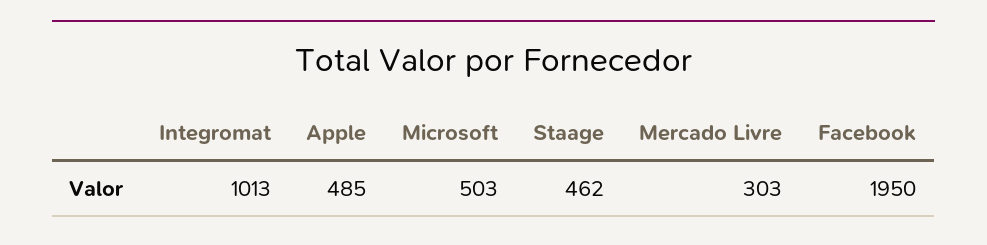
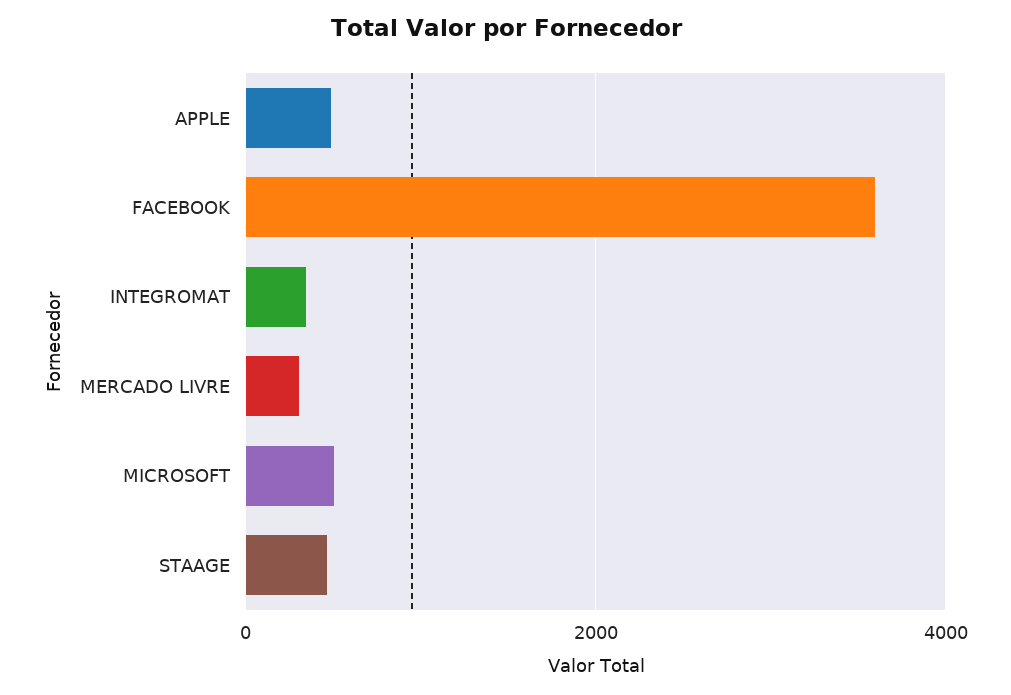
Integromat: 1013 -> 400
Facebook: 1950 -> 3600

